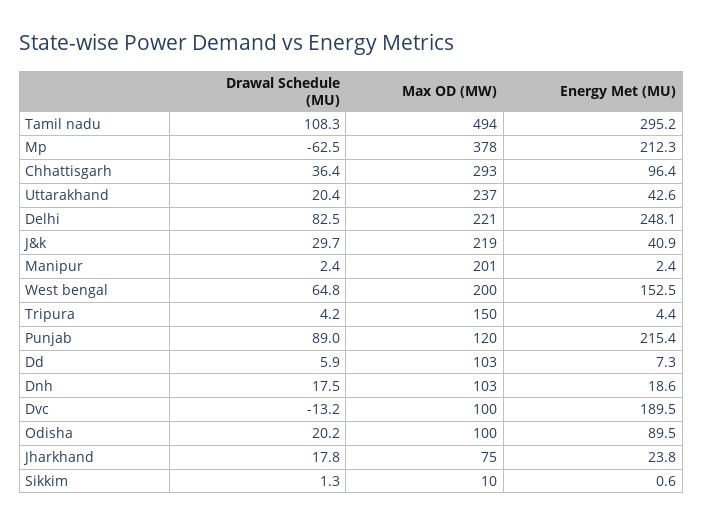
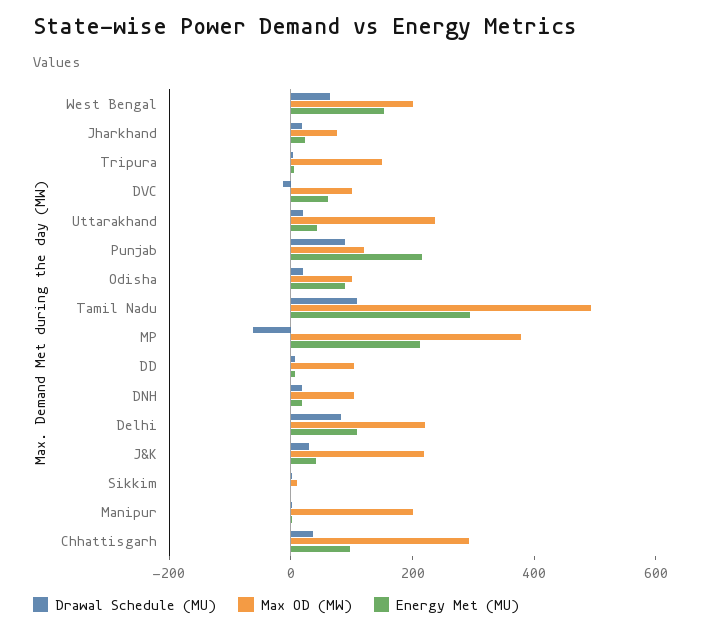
Energy Met (MU), Delhi: 248.1 -> 100
Energy Met (MU), Dvc: 189.5 -> 50

